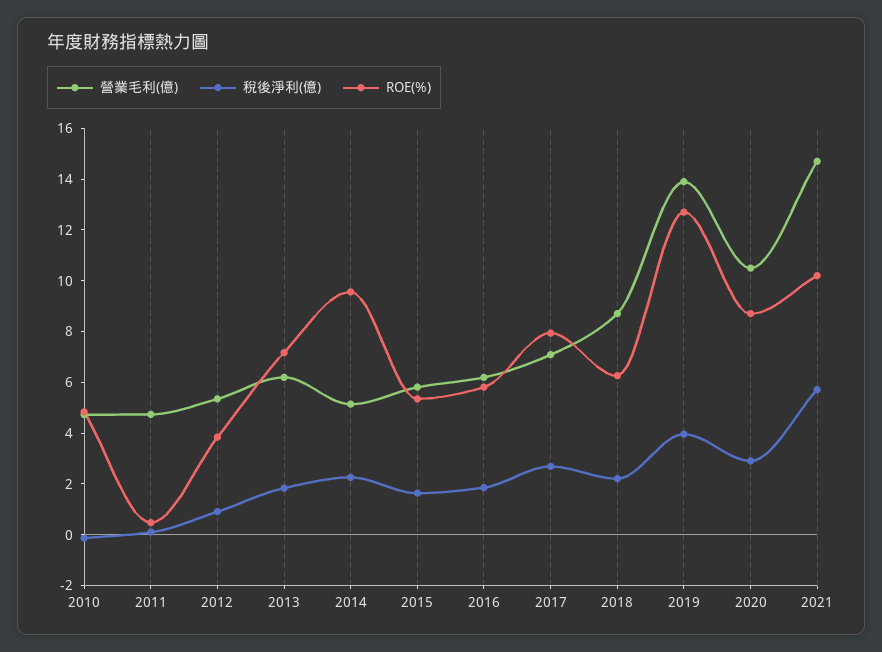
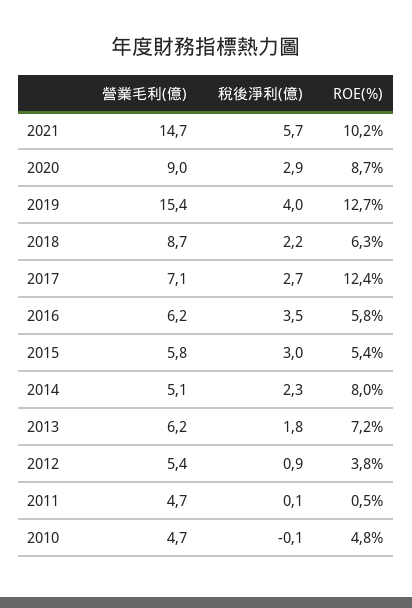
ROE(%), 2014: 9.5 -> 8
稅後淨利(億), 2015: 1.5 -> 3
稅後淨利(億), 2016: 2 -> 3.5
ROE(%), 2017: 8 -> 12.4
營業毛利(億), 2019: 14 -> 15.4
營業毛利(億), 2020: 10.5 -> 9

